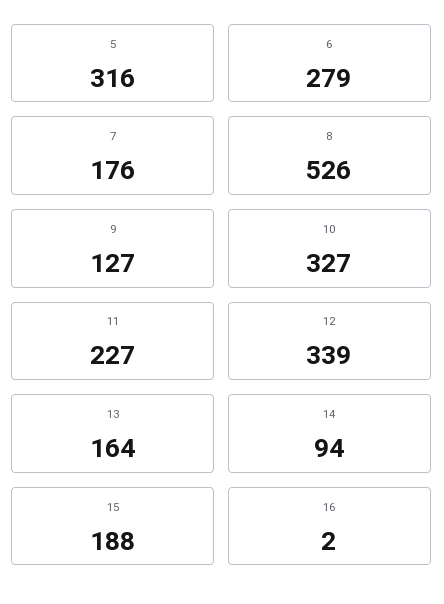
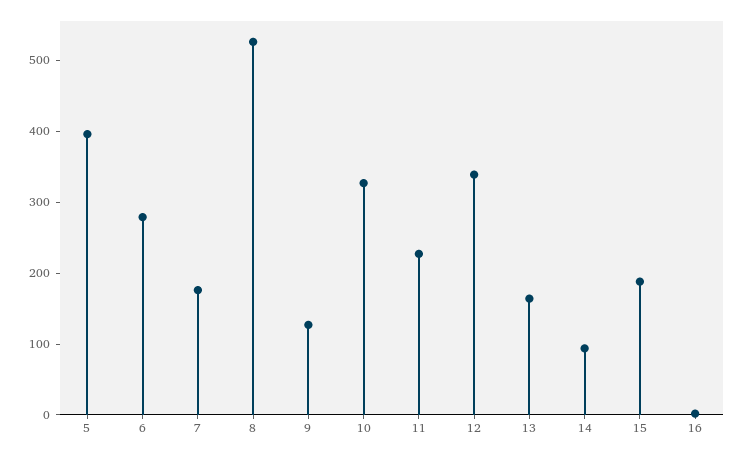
5: 316 -> 400

